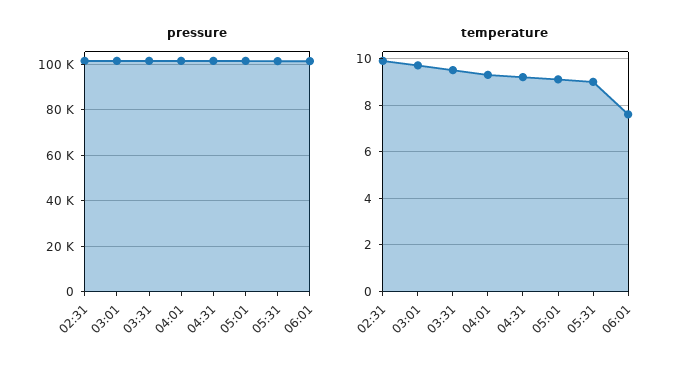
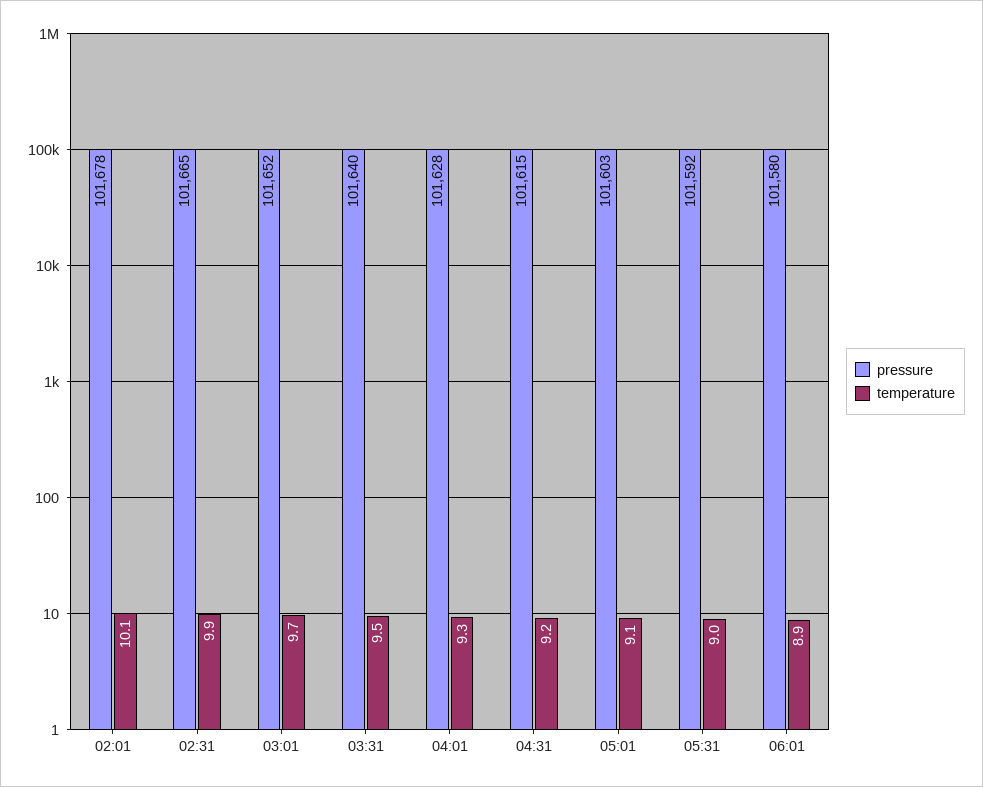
temperature, 06:01: 7.5 -> 8.9
pressure, 02:01: none -> 101678
temperature, 02:01: none -> 10.1

